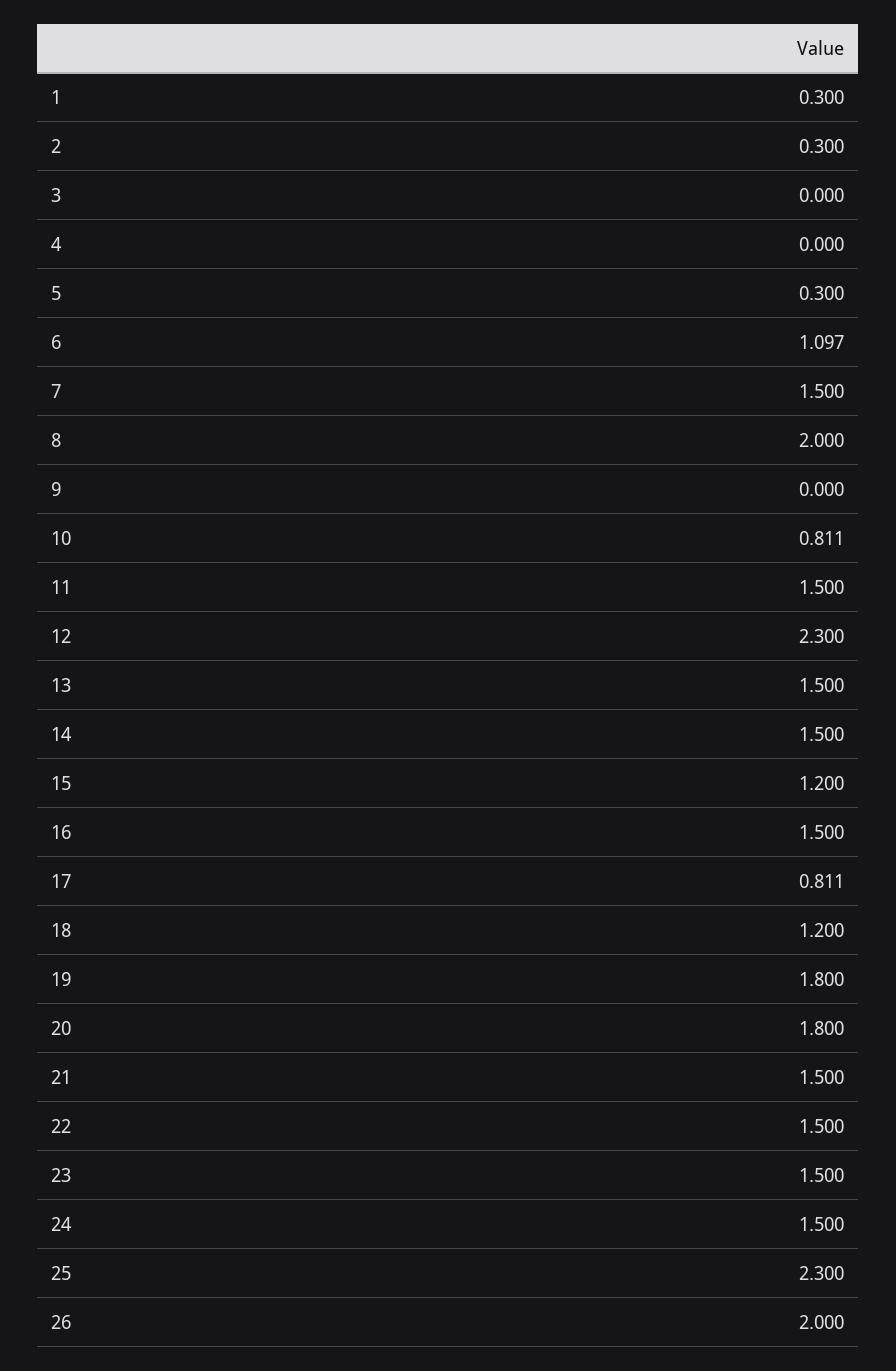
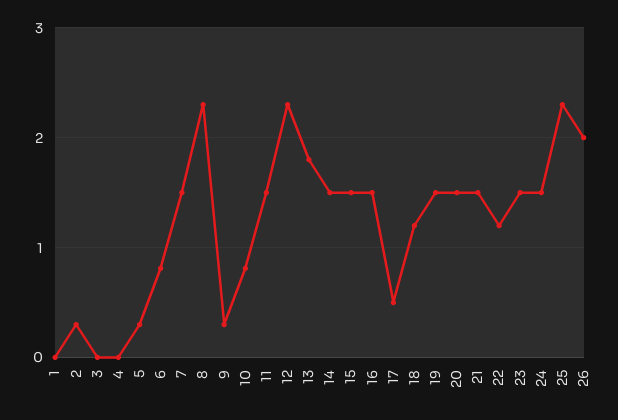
1: 0.3 -> 0
6: 1.097 -> 0.8
8: 2 -> 2.3
9: 0 -> 0.3
13: 1.5 -> 1.8
15: 1.2 -> 1.5
17: 0.811 -> 0.5
19: 1.8 -> 1.5
20: 1.8 -> 1.5
22: 1.5 -> 1.2

